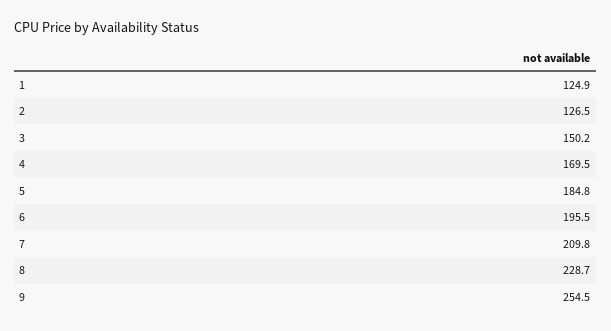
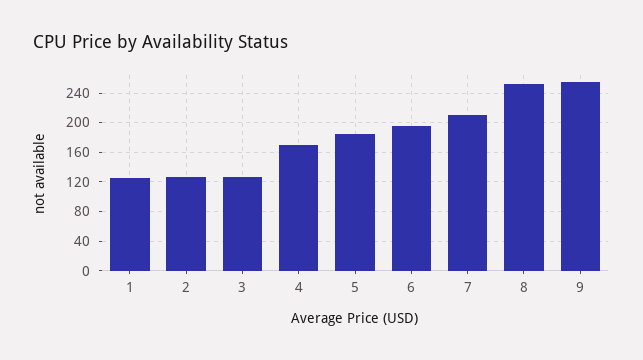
3: 150.2 -> 130
8: 228.7 -> 250

